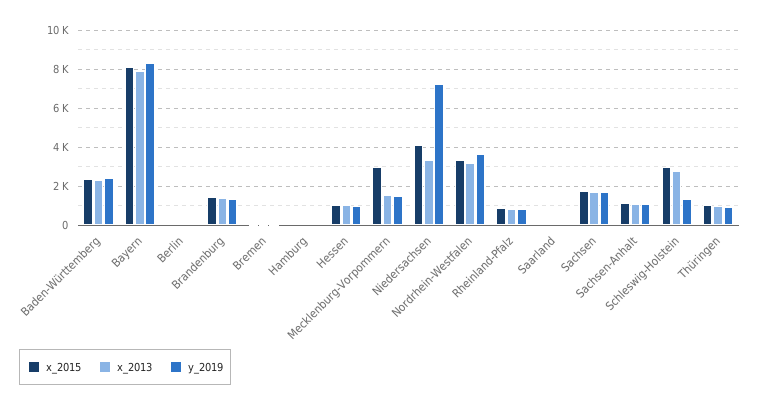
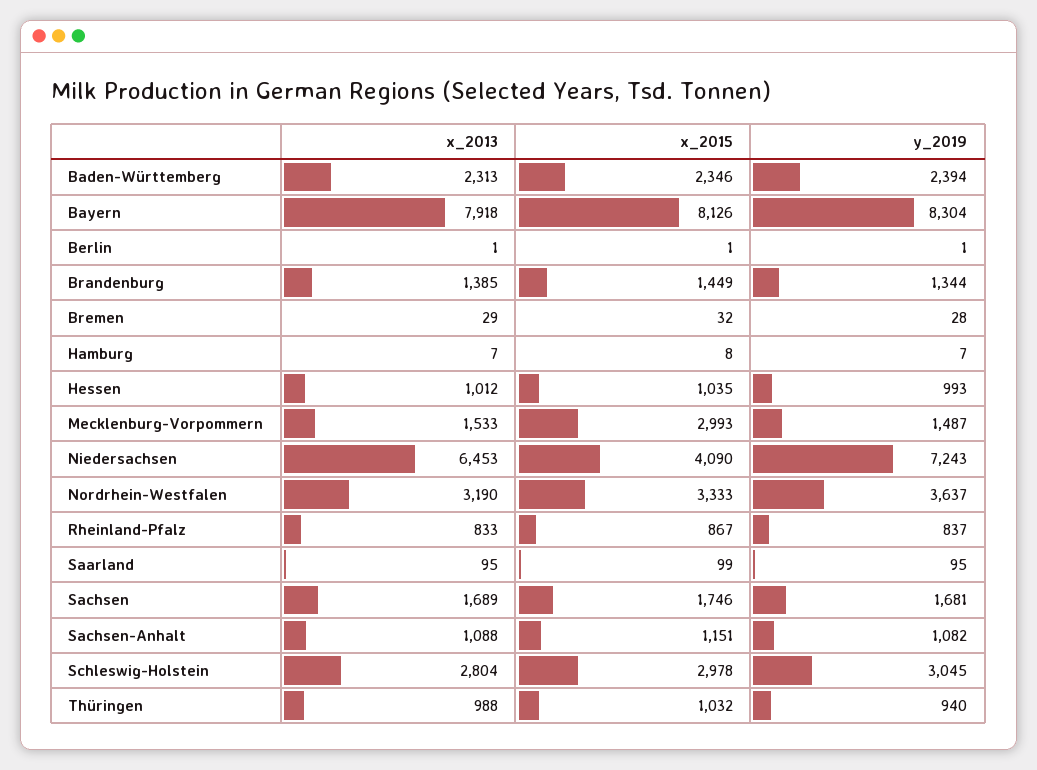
x_2013, Niedersachsen: 3500 -> 6453
y_2019, Schleswig-Holstein: 1500 -> 3045

